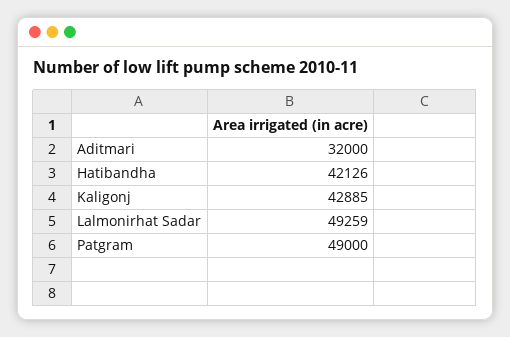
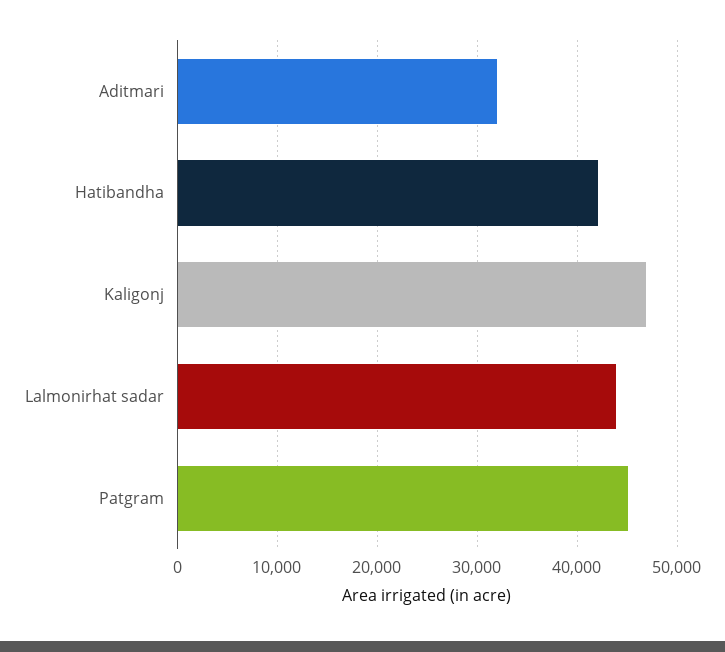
Kaligonj: 42885 -> 47000
Lalmonirhat Sadar: 49259 -> 44000
Patgram: 49000 -> 45000

